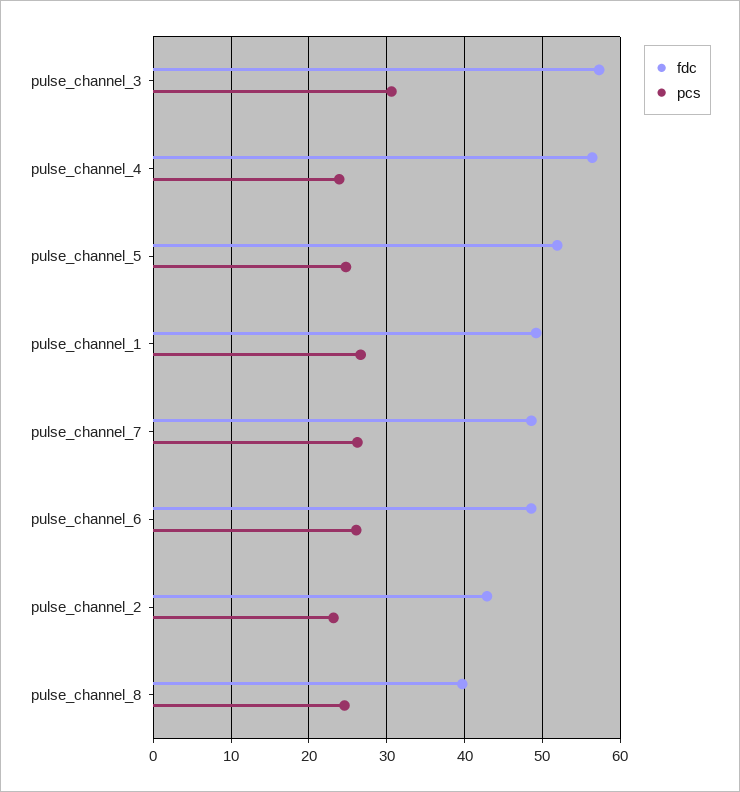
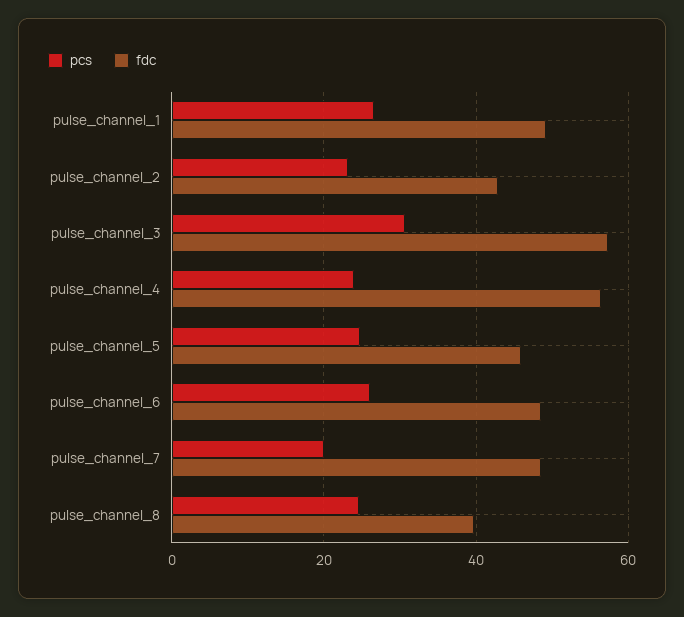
fdc, pulse_channel_5: 52 -> 46
pcs, pulse_channel_7: 26 -> 20

